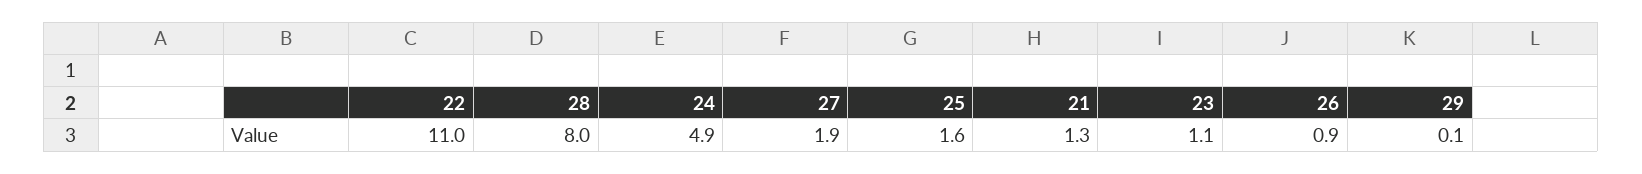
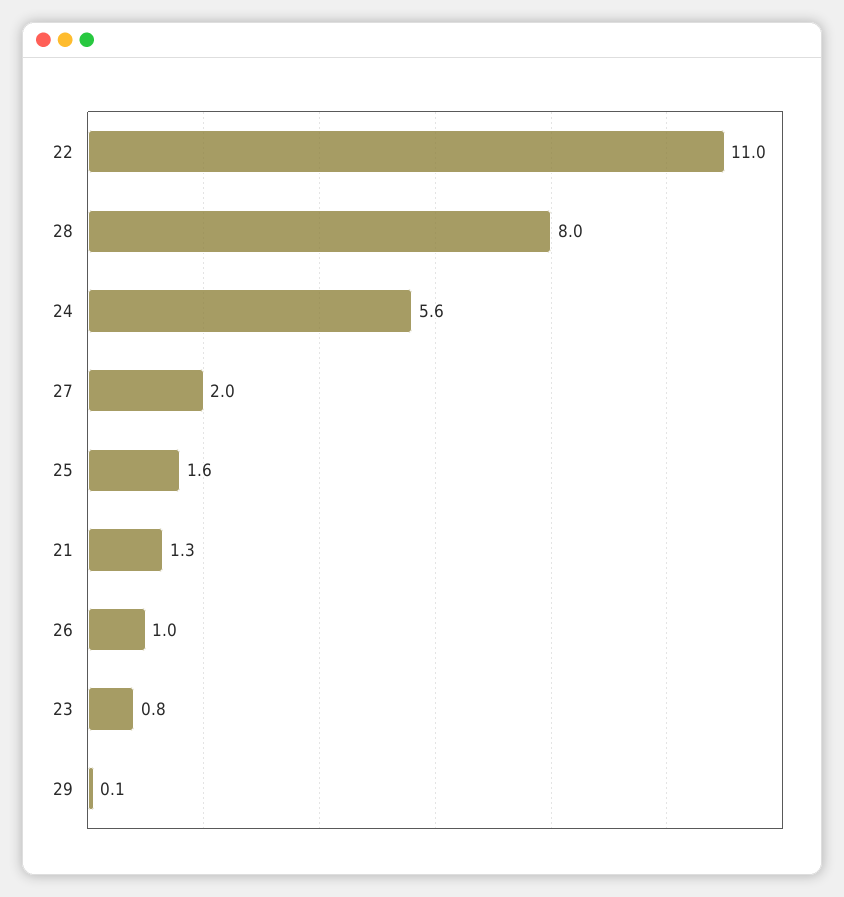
24: 4.9 -> 5.6
27: 1.9 -> 2
23: 1.1 -> 0.8
26: 0.9 -> 1

